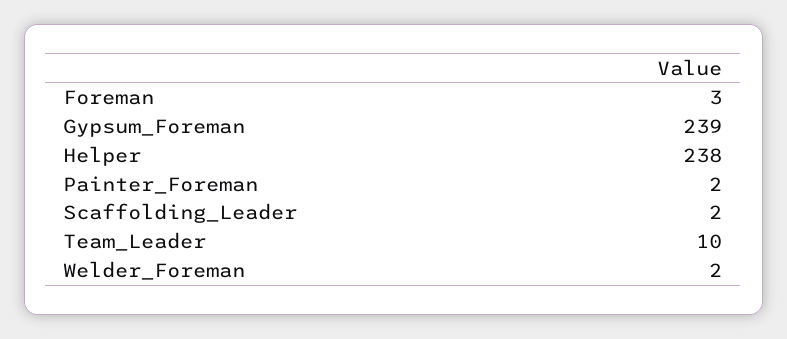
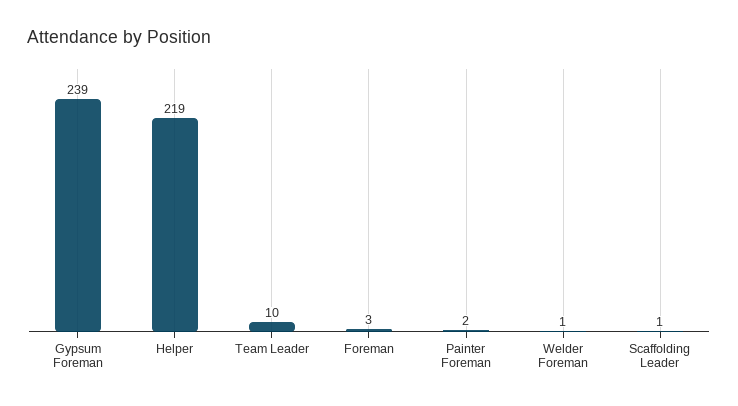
Helper: 238 -> 219
Scaffolding_Leader: 2 -> 1
Welder_Foreman: 2 -> 1

